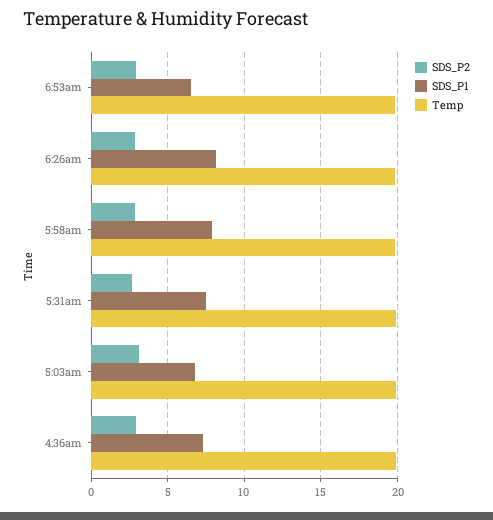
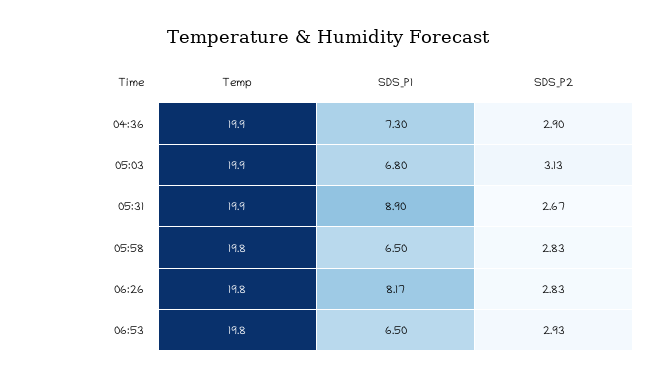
SDS_P1, 5:58am: 8 -> 6.5
SDS_P1, 5:31am: 7.5 -> 8.9

